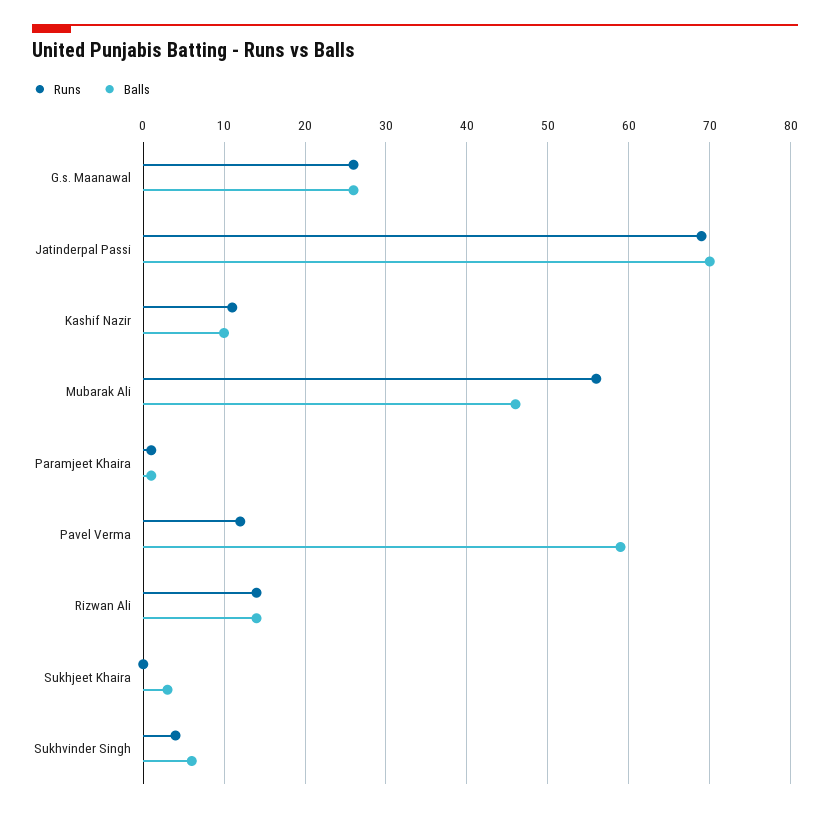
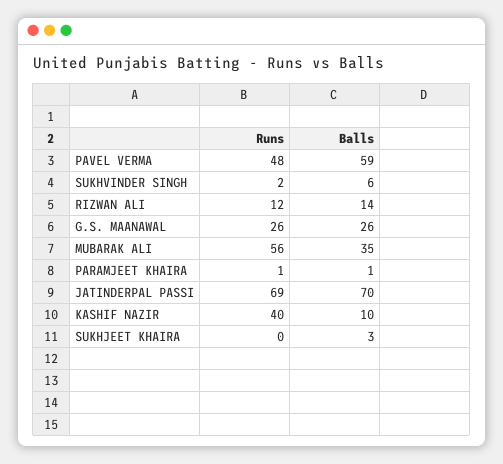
Runs, Kashif Nazir: 11 -> 40
Balls, Mubarak Ali: 46 -> 35
Runs, Pavel Verma: 12 -> 48
Runs, Rizwan Ali: 14 -> 12
Runs, Sukhvinder Singh: 4 -> 2

